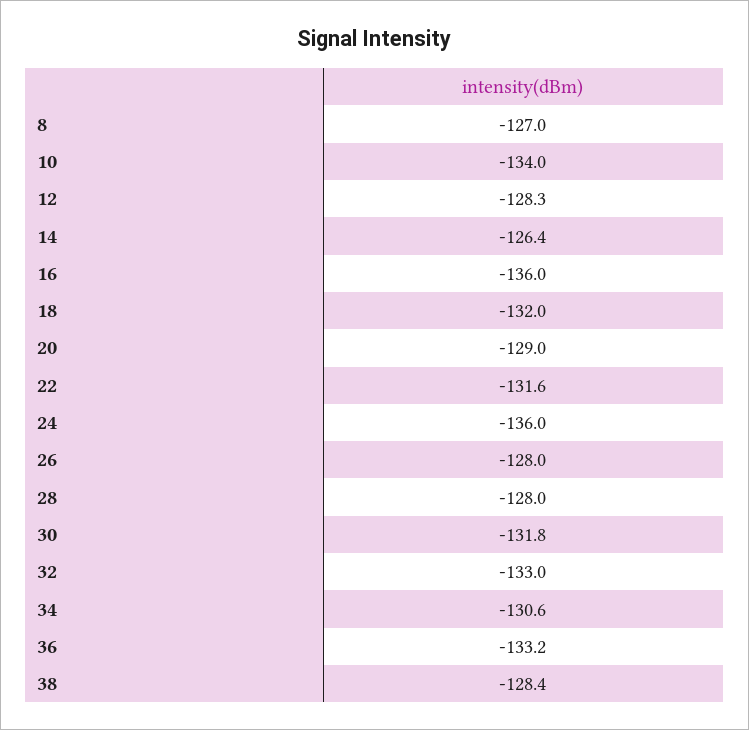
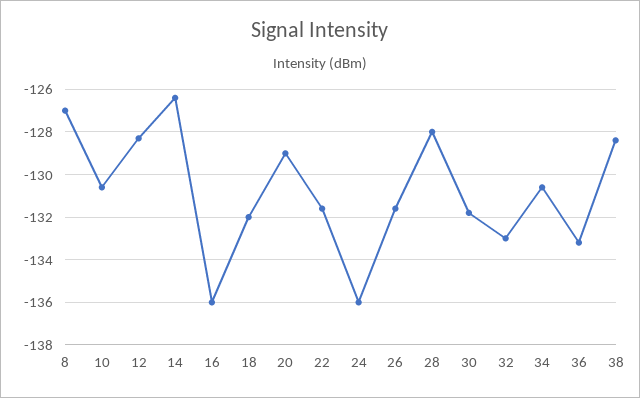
10: -134 -> -130.5
26: -128 -> -131.5

